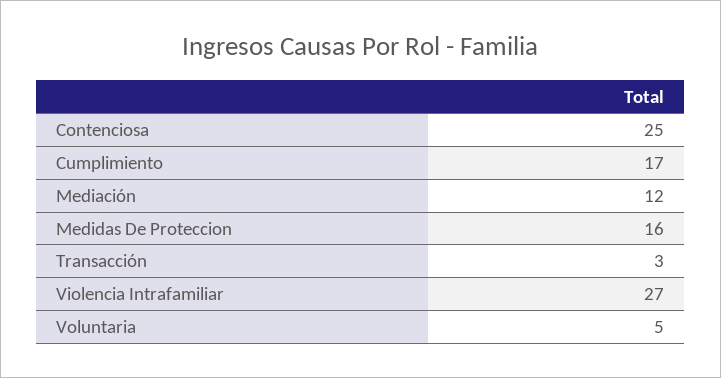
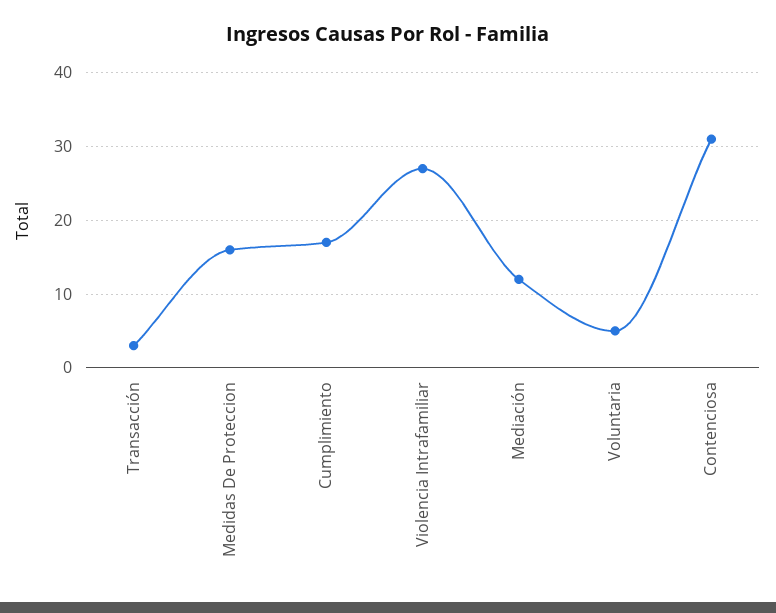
Contenciosa: 25 -> 31

